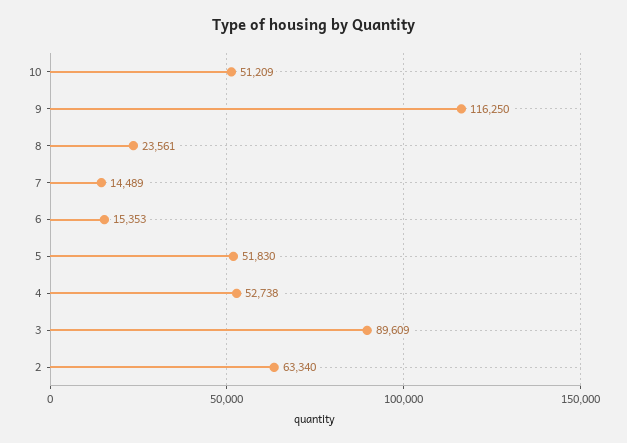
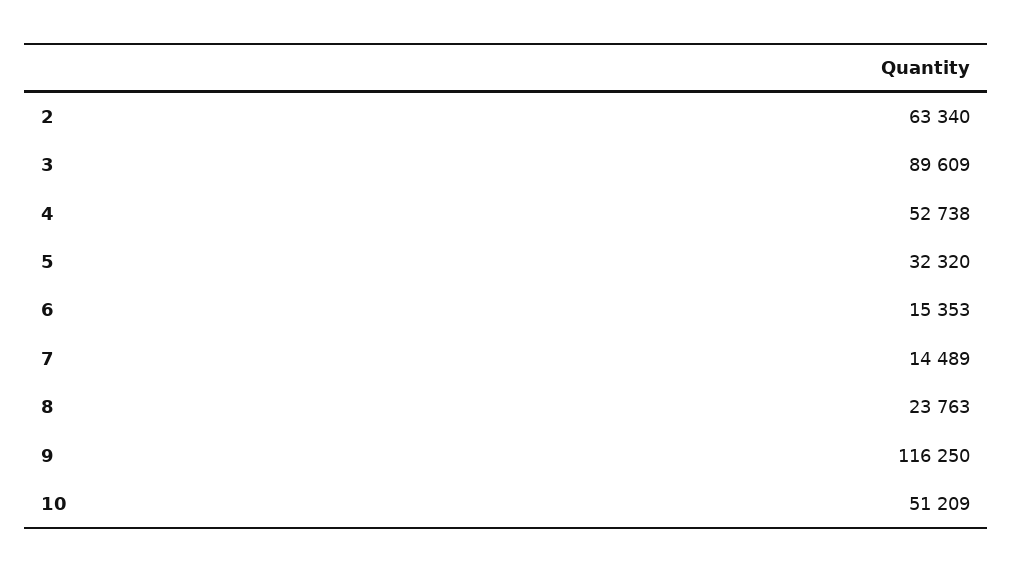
8: 23561 -> 23763
5: 51830 -> 32320

